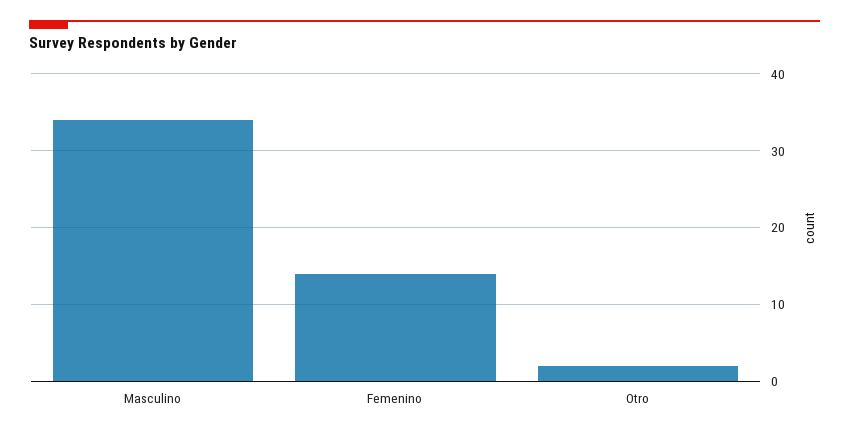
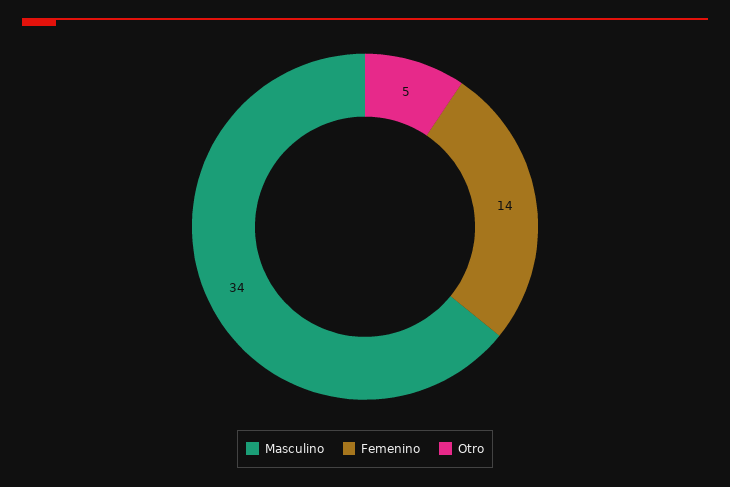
Otro: 2 -> 5

